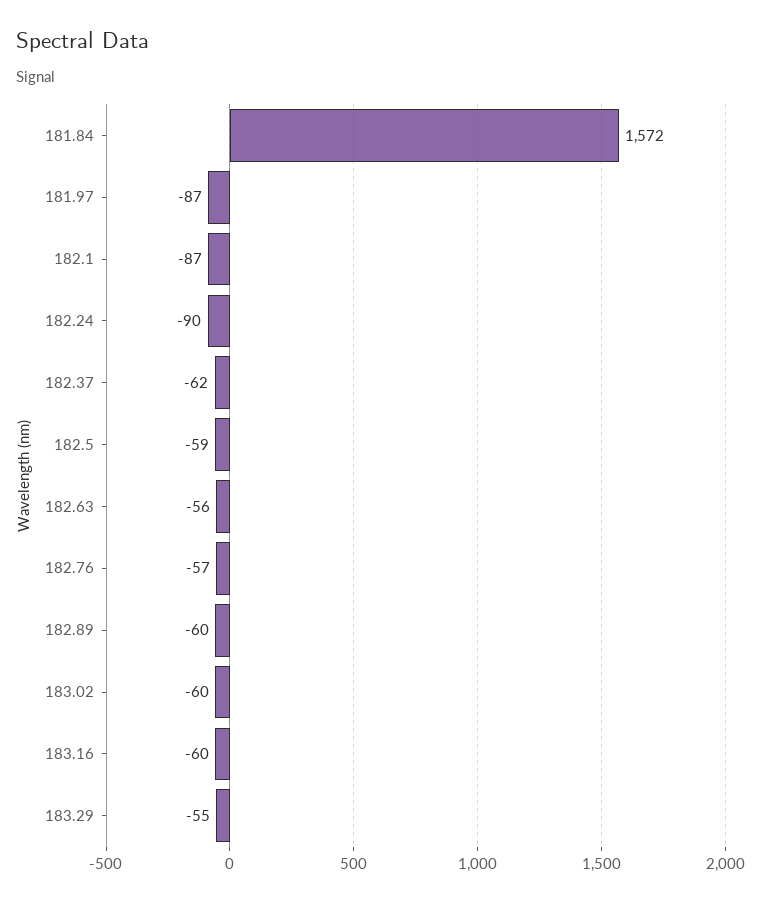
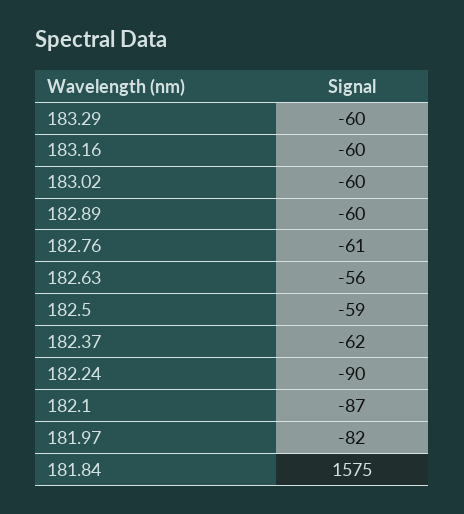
181.84: 1572 -> 1575
181.97: -87 -> -82
182.76: -57 -> -61
183.29: -55 -> -60

